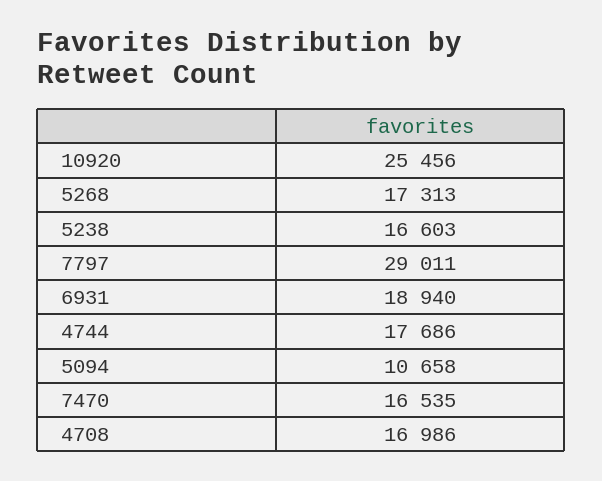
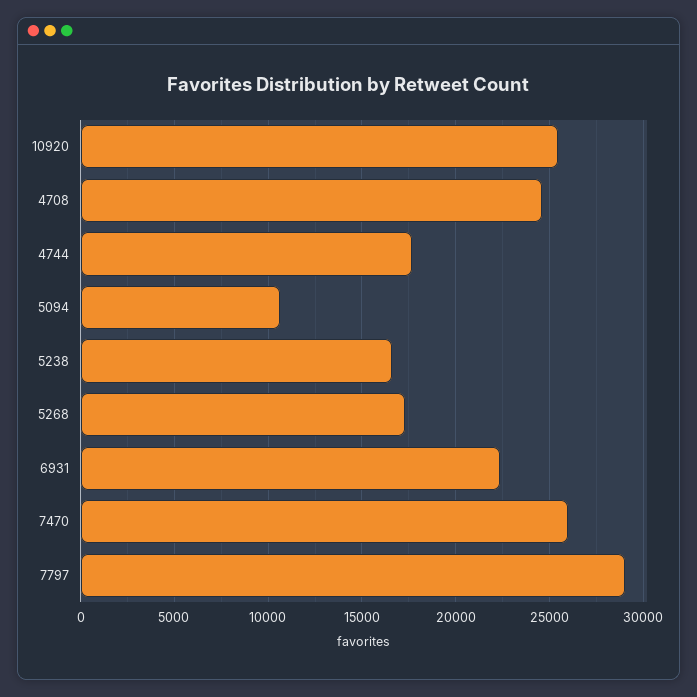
6931: 18940 -> 22500
7470: 16535 -> 26000
4708: 16986 -> 24500

